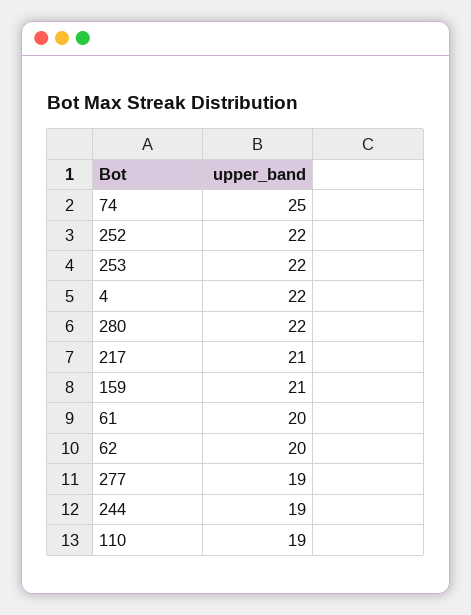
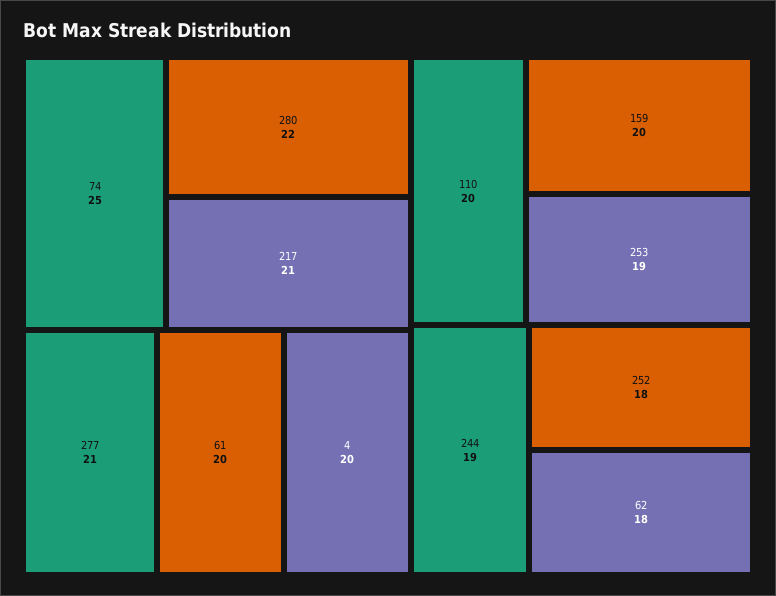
252: 22 -> 18
253: 22 -> 19
4: 22 -> 20
159: 21 -> 20
62: 20 -> 18
277: 19 -> 21
110: 19 -> 20

